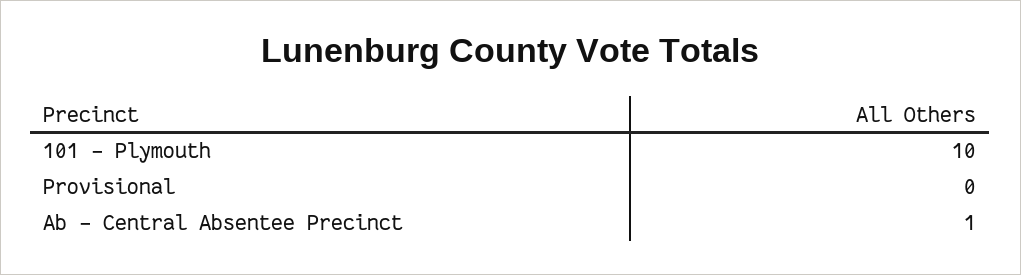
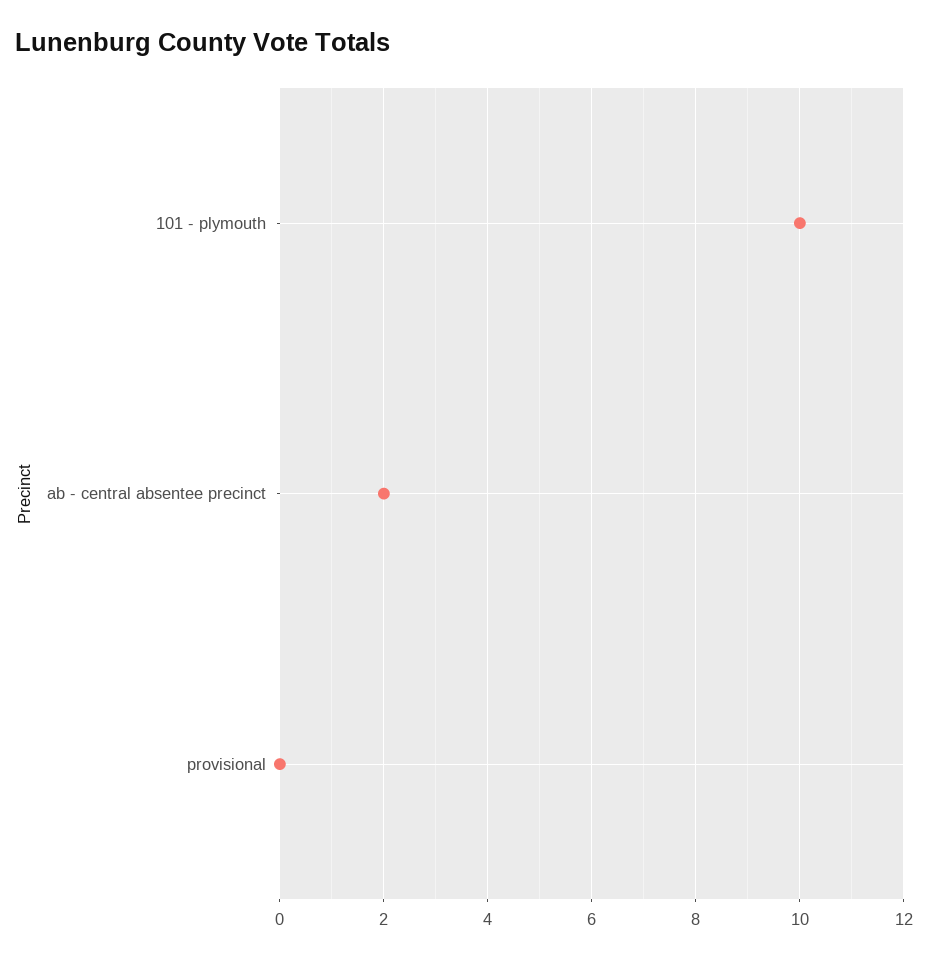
Ab - Central Absentee Precinct: 1 -> 2

